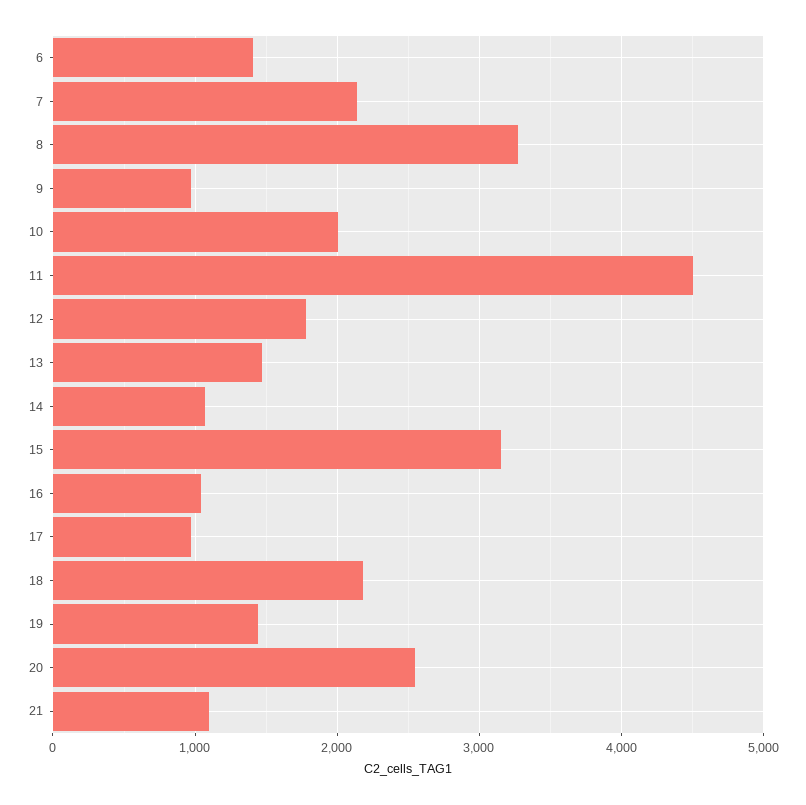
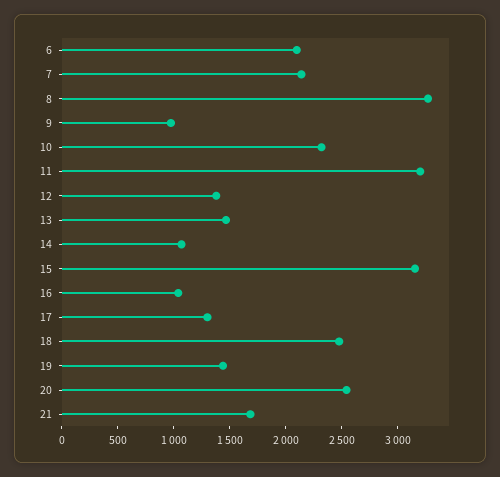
6: 1400 -> 2100
10: 2000 -> 2300
11: 4500 -> 3200
12: 1800 -> 1400
17: 1000 -> 1300
18: 2200 -> 2500
21: 1100 -> 1700

